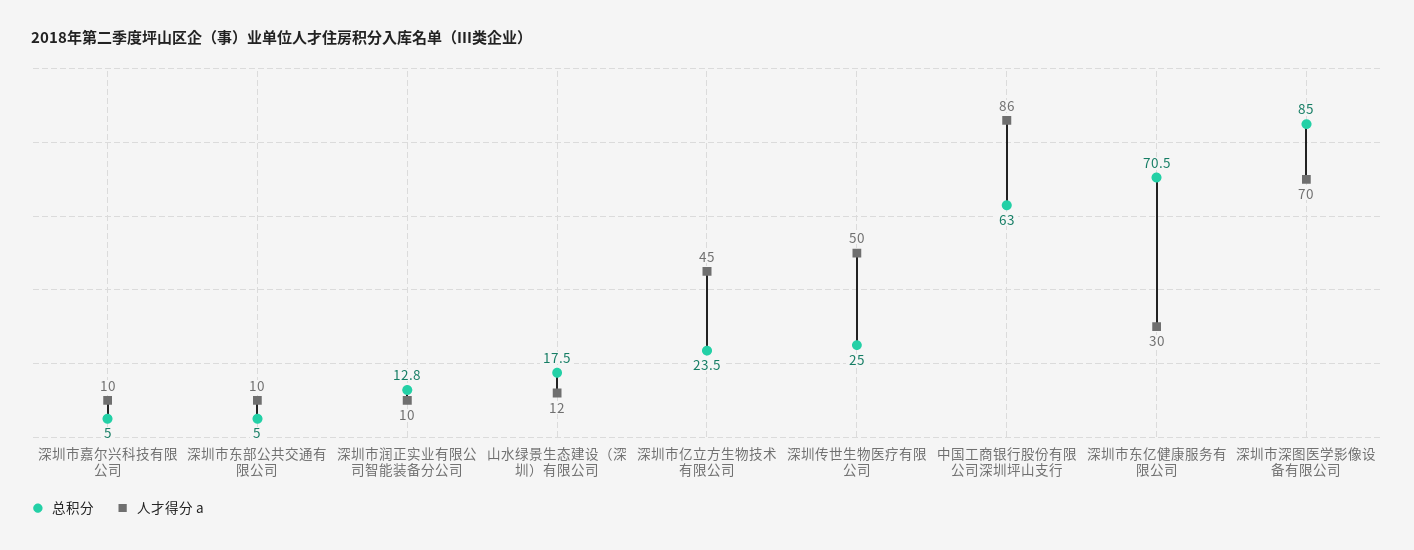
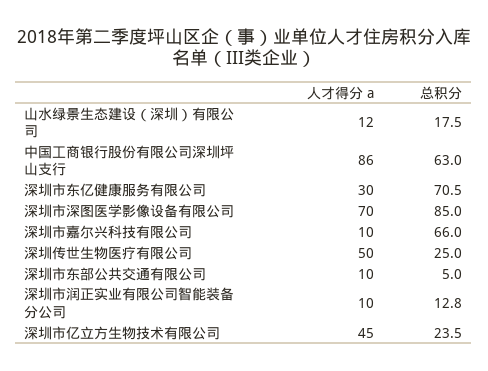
总积分, 深圳市嘉尔兴科技有限公司: 5 -> 66

